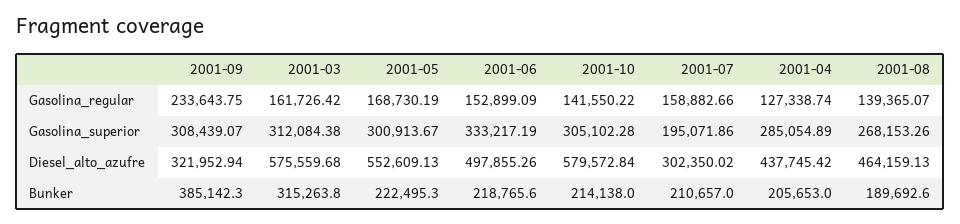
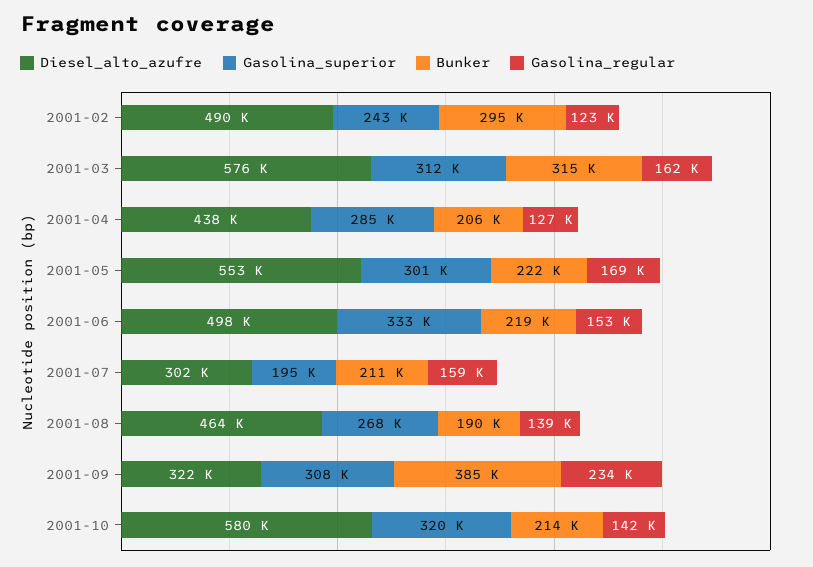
Gasolina_superior, 2001-10: 305102.28 -> 320000
Diesel_alto_azufre, 2001-02: none -> 490000
Gasolina_superior, 2001-02: none -> 243000
Bunker, 2001-02: none -> 295000
Gasolina_regular, 2001-02: none -> 123000

